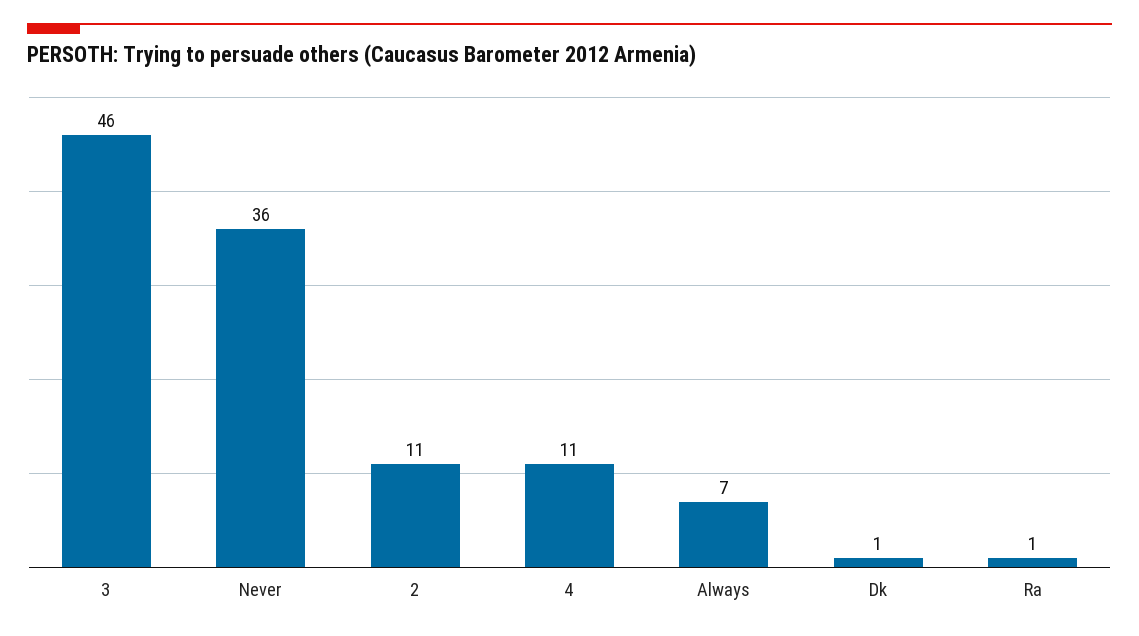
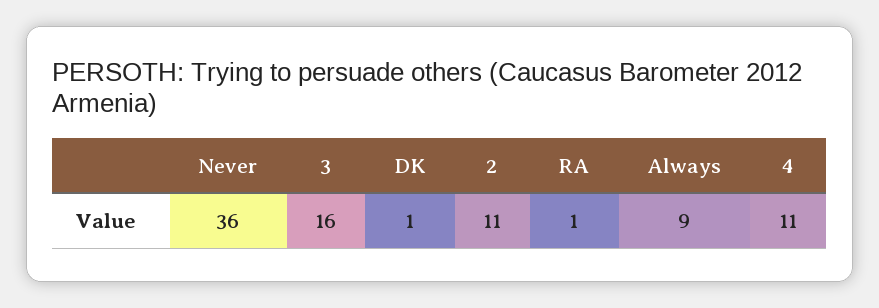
3: 46 -> 16
Always: 7 -> 9

